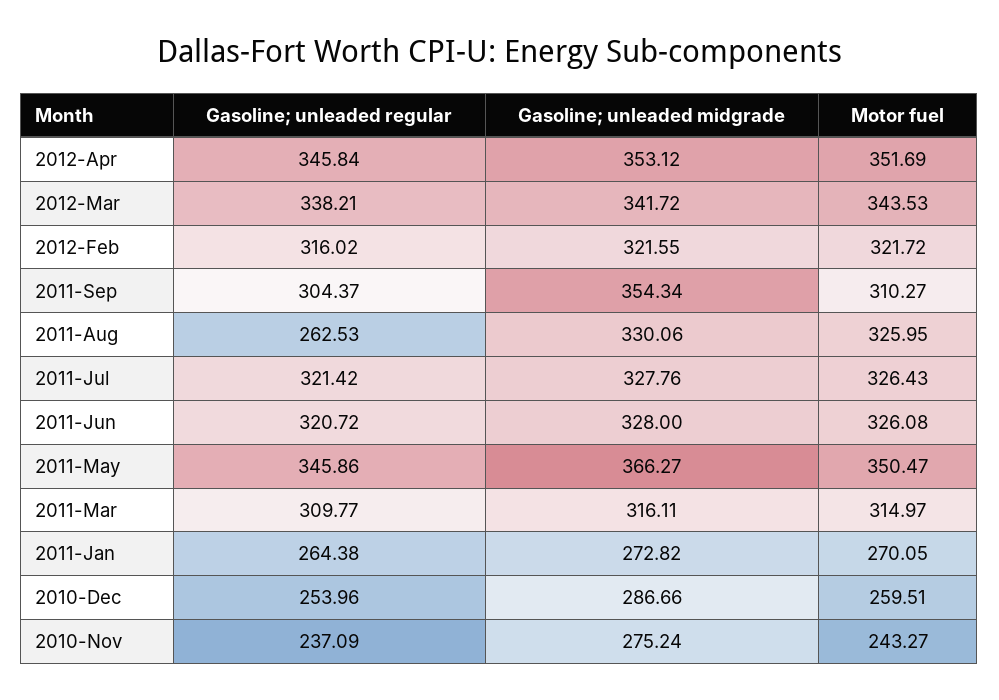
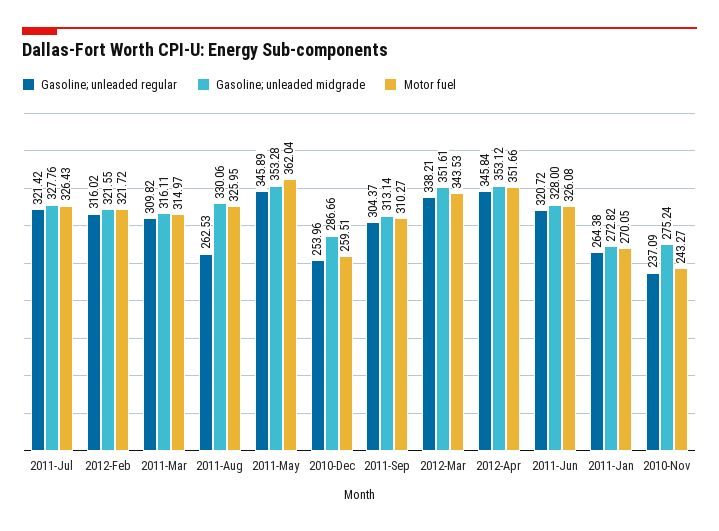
Motor fuel, 2012-Apr: 351.69 -> 351.66
Gasoline; unleaded midgrade, 2012-Mar: 341.72 -> 351.61
Gasoline; unleaded midgrade, 2011-Sep: 354.34 -> 313.14
Gasoline; unleaded regular, 2011-May: 345.86 -> 345.89
Gasoline; unleaded midgrade, 2011-May: 366.27 -> 353.28
Motor fuel, 2011-May: 350.47 -> 362.04
Gasoline; unleaded regular, 2011-Mar: 309.77 -> 309.82

